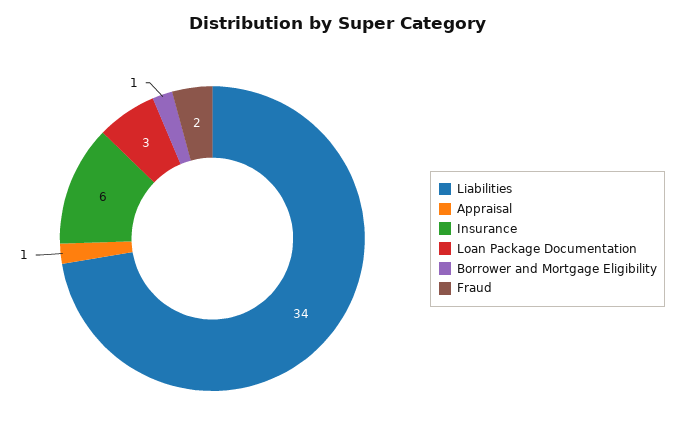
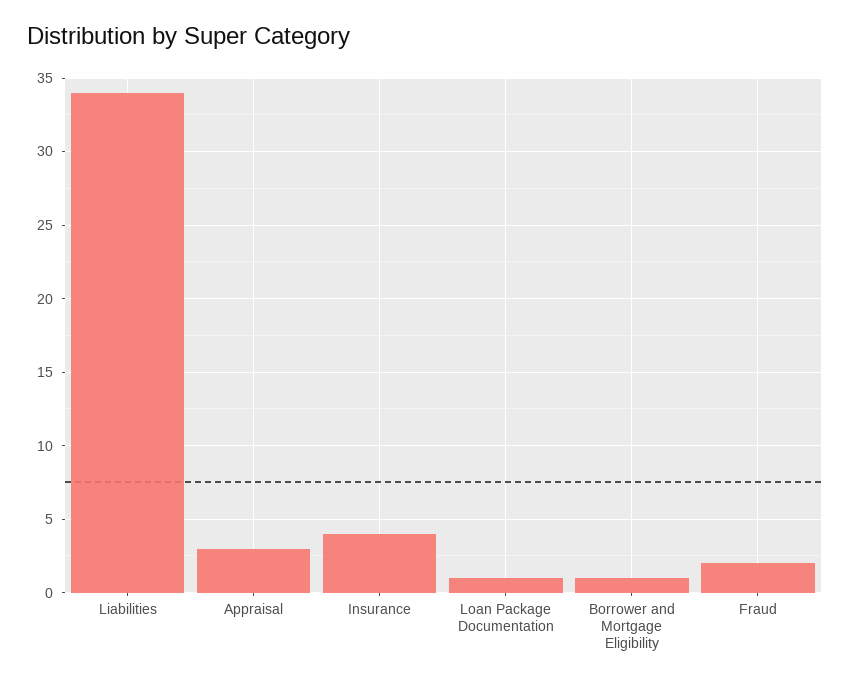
Appraisal: 1 -> 3
Insurance: 6 -> 4
Loan Package Documentation: 3 -> 1

